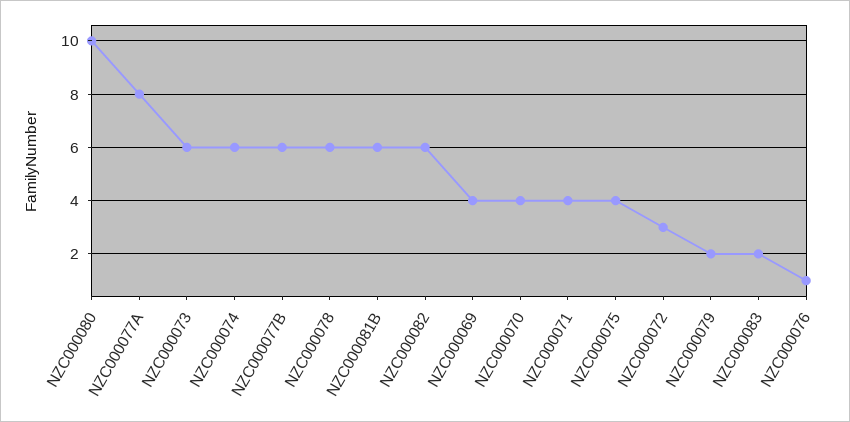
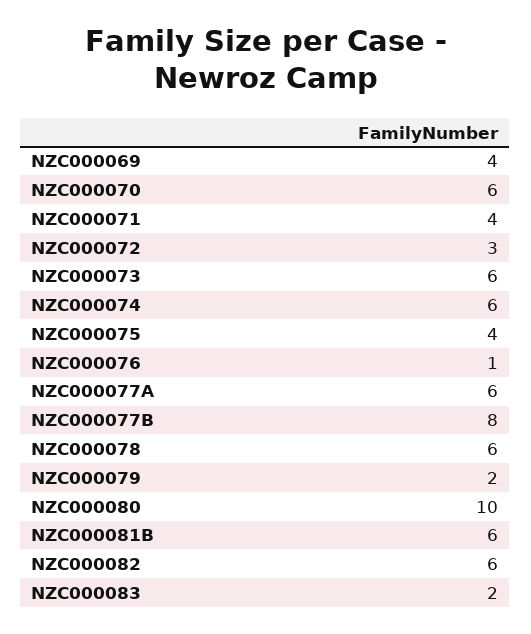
NZC000077A: 8 -> 6
NZC000077B: 6 -> 8
NZC000070: 4 -> 6

